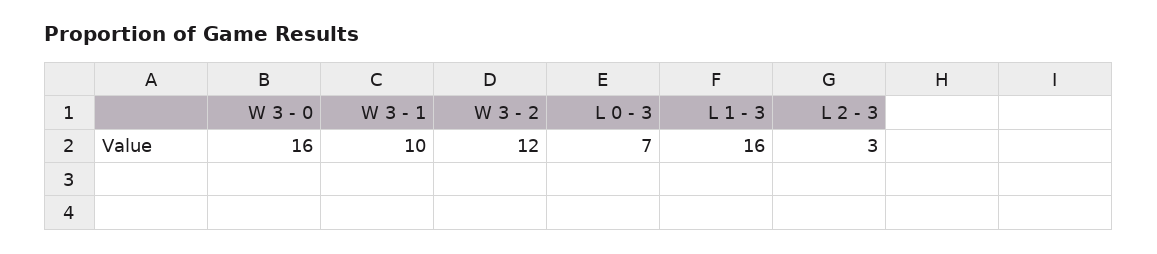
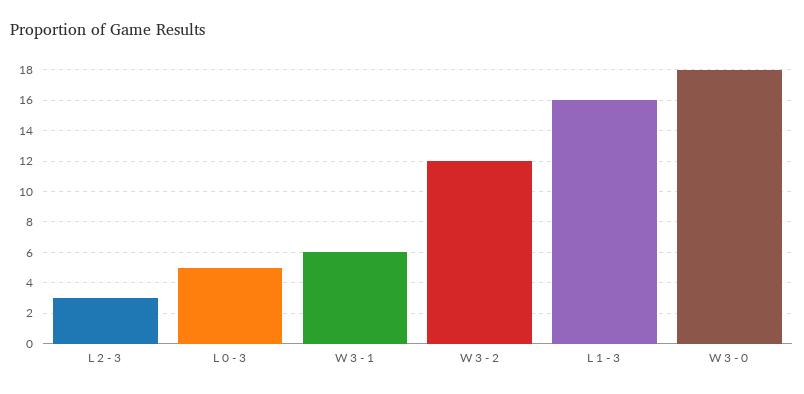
W 3 - 0: 16 -> 18
W 3 - 1: 10 -> 6
L 0 - 3: 7 -> 5

